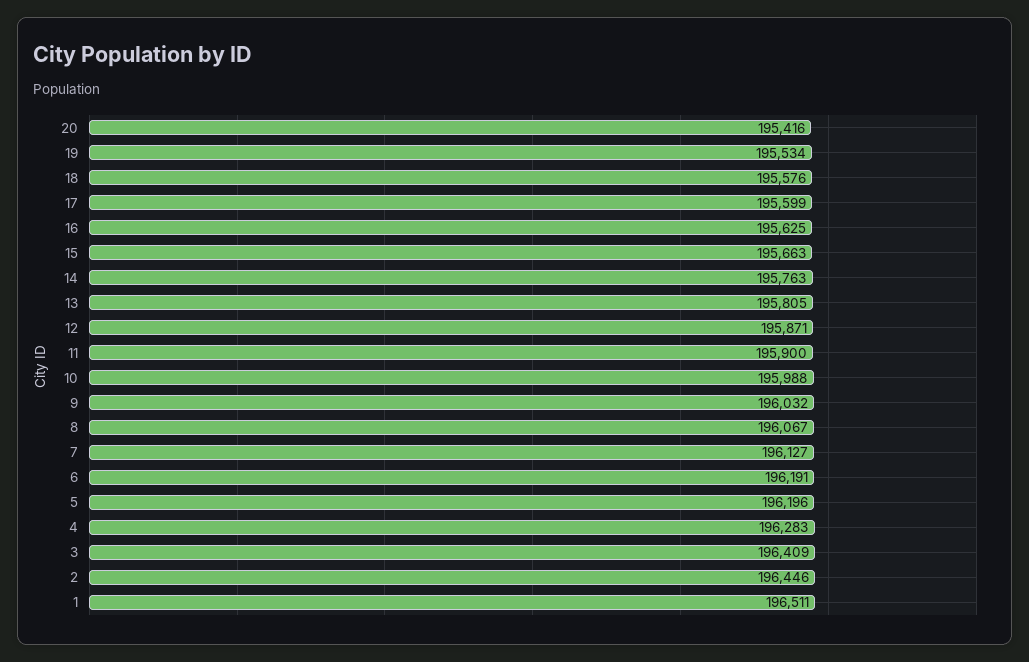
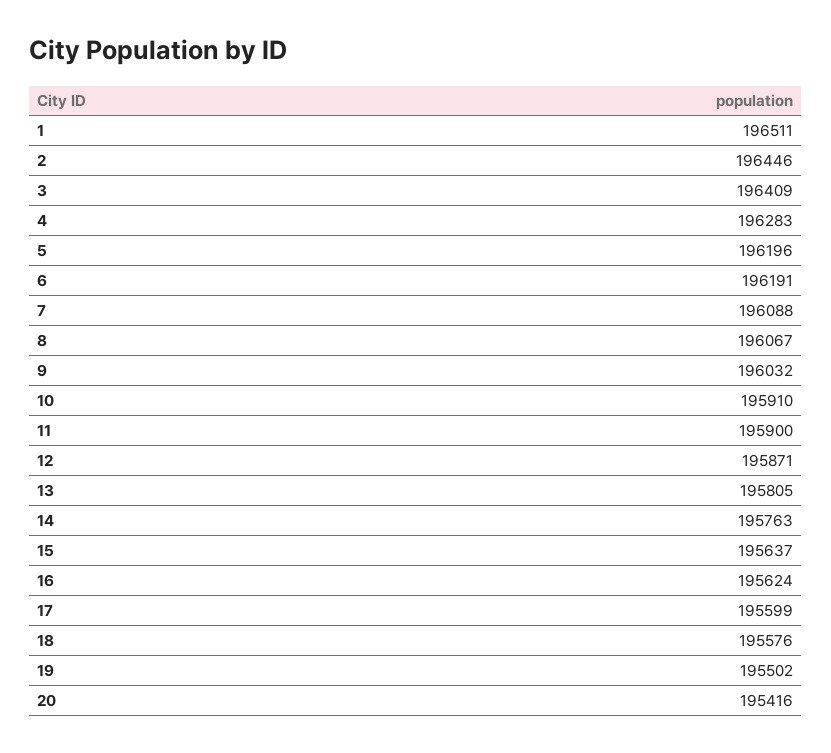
19: 195534 -> 195502
16: 195625 -> 195624
15: 195663 -> 195637
10: 195988 -> 195910
7: 196127 -> 196088

